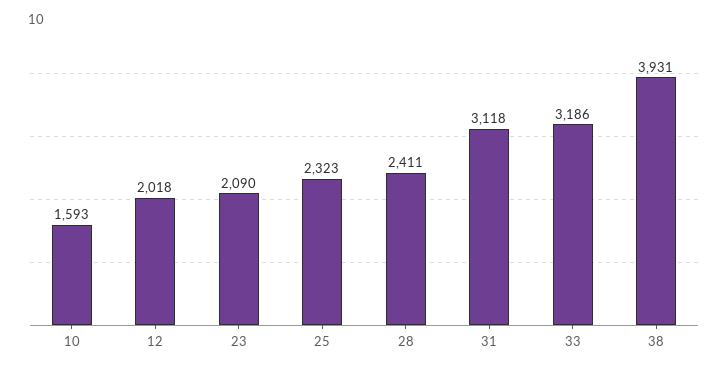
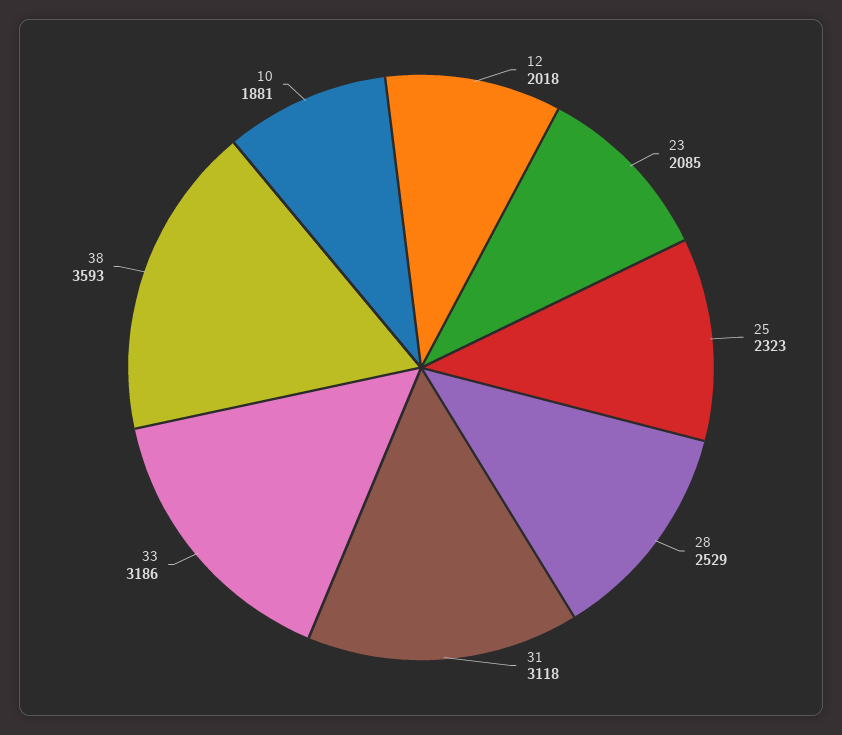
10: 1593 -> 1881
23: 2090 -> 2085
28: 2411 -> 2529
38: 3931 -> 3593

